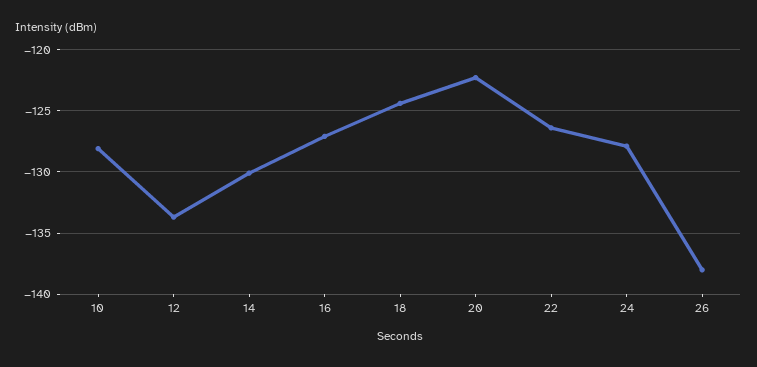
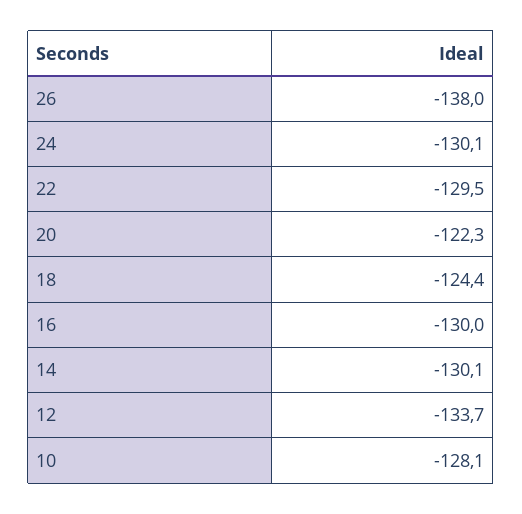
16: -127 -> -130
22: -126.5 -> -129.5
24: -128 -> -130.1

